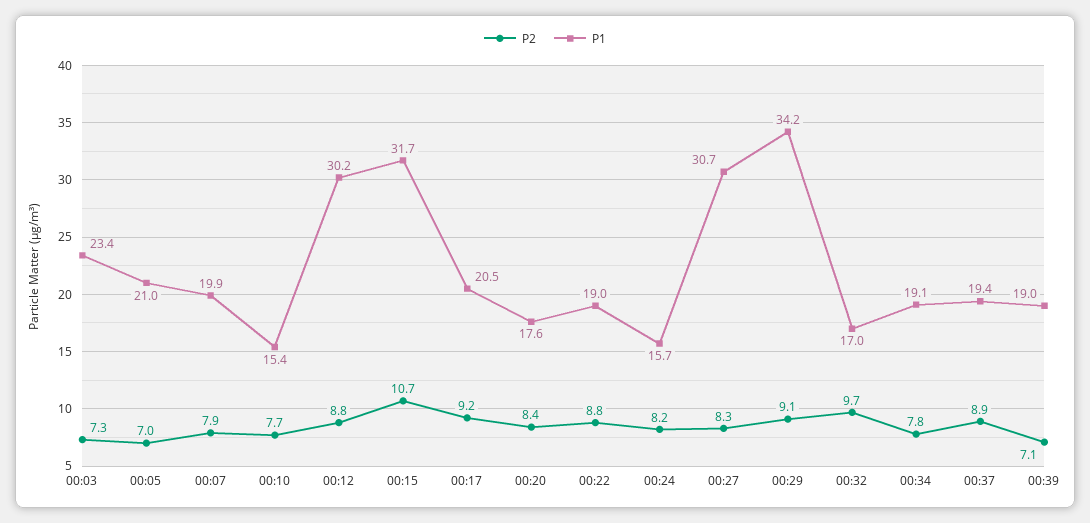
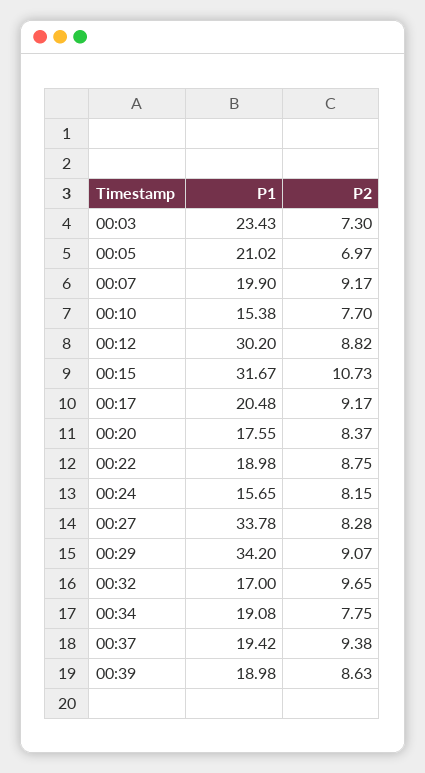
P2, 00:07: 7.9 -> 9.17
P1, 00:27: 30.7 -> 33.78
P2, 00:37: 8.9 -> 9.38
P2, 00:39: 7.1 -> 8.63

